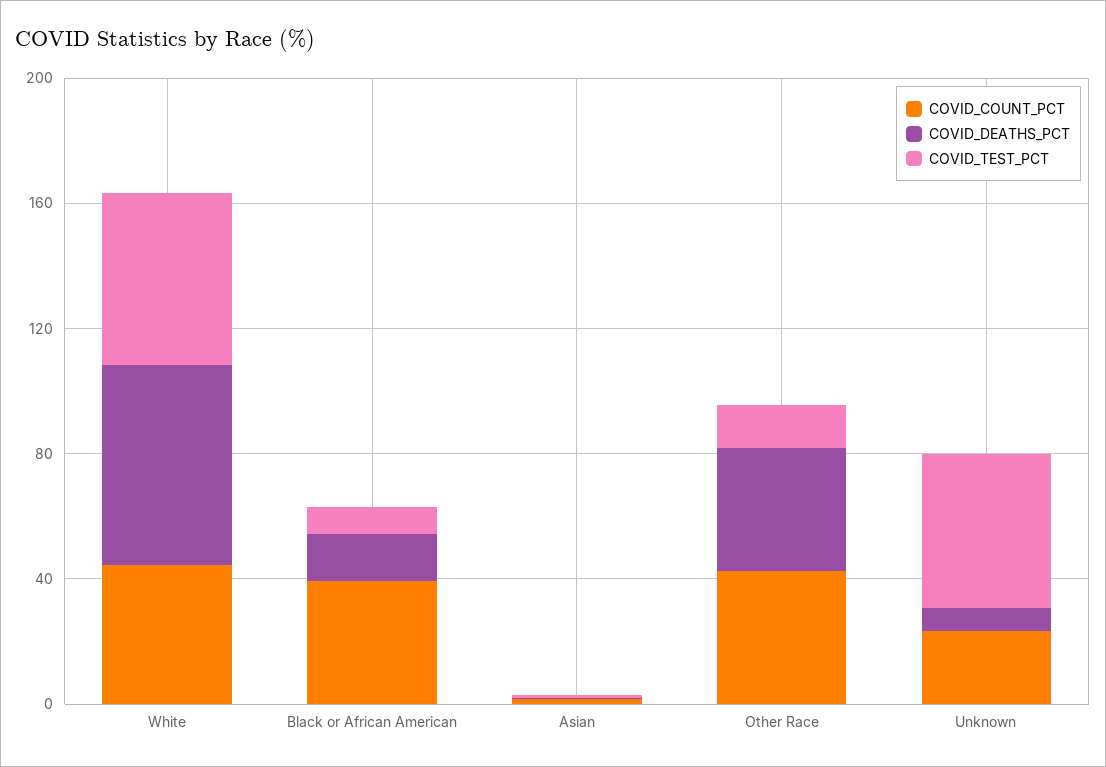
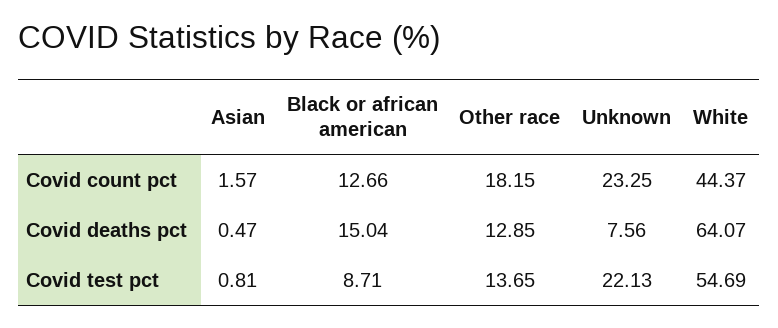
COVID_COUNT_PCT, Black or African American: 40 -> 12.66
COVID_COUNT_PCT, Other Race: 40 -> 18.15
COVID_DEATHS_PCT, Other Race: 40 -> 12.85
COVID_TEST_PCT, Unknown: 50 -> 22.13

